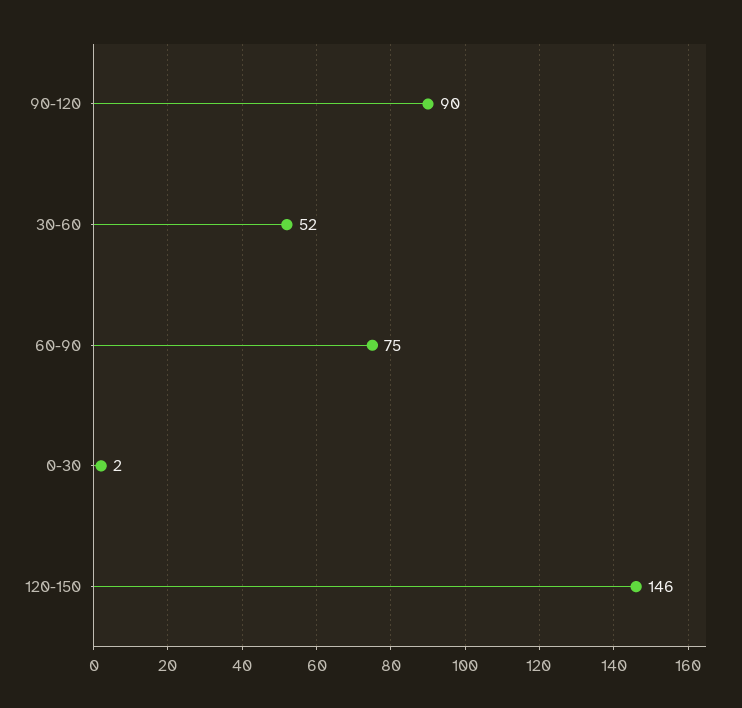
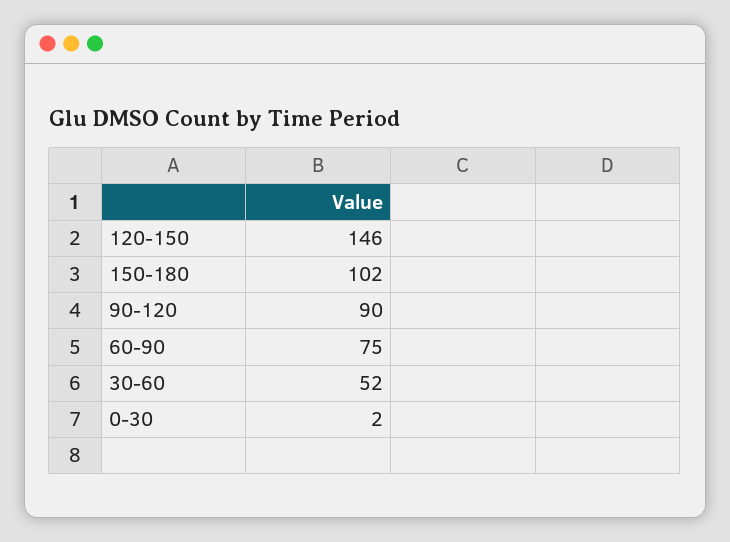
150-180: none -> 102

